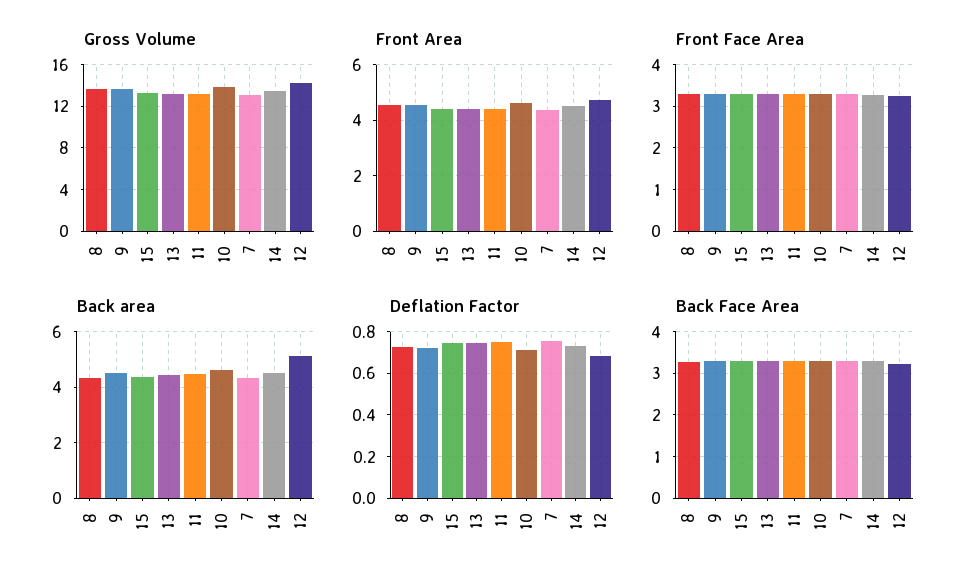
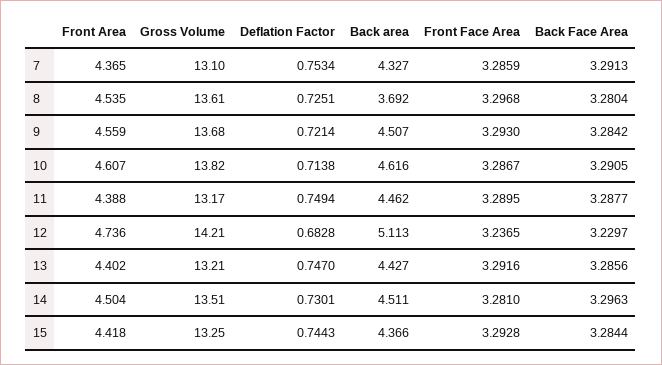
Back area, 8: 4.25 -> 3.692

